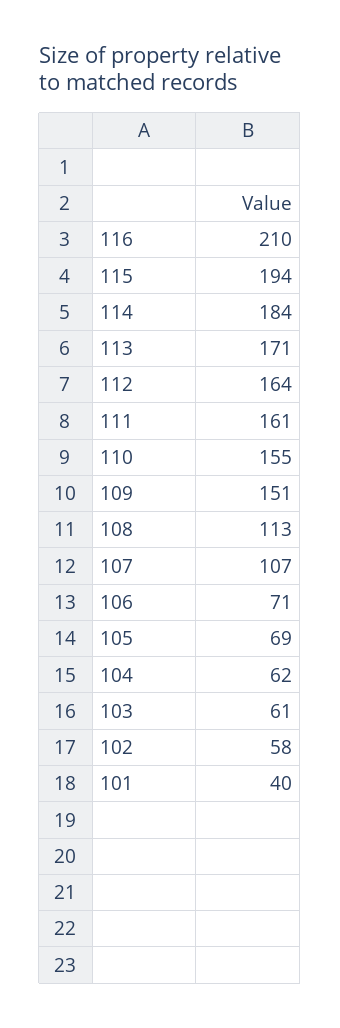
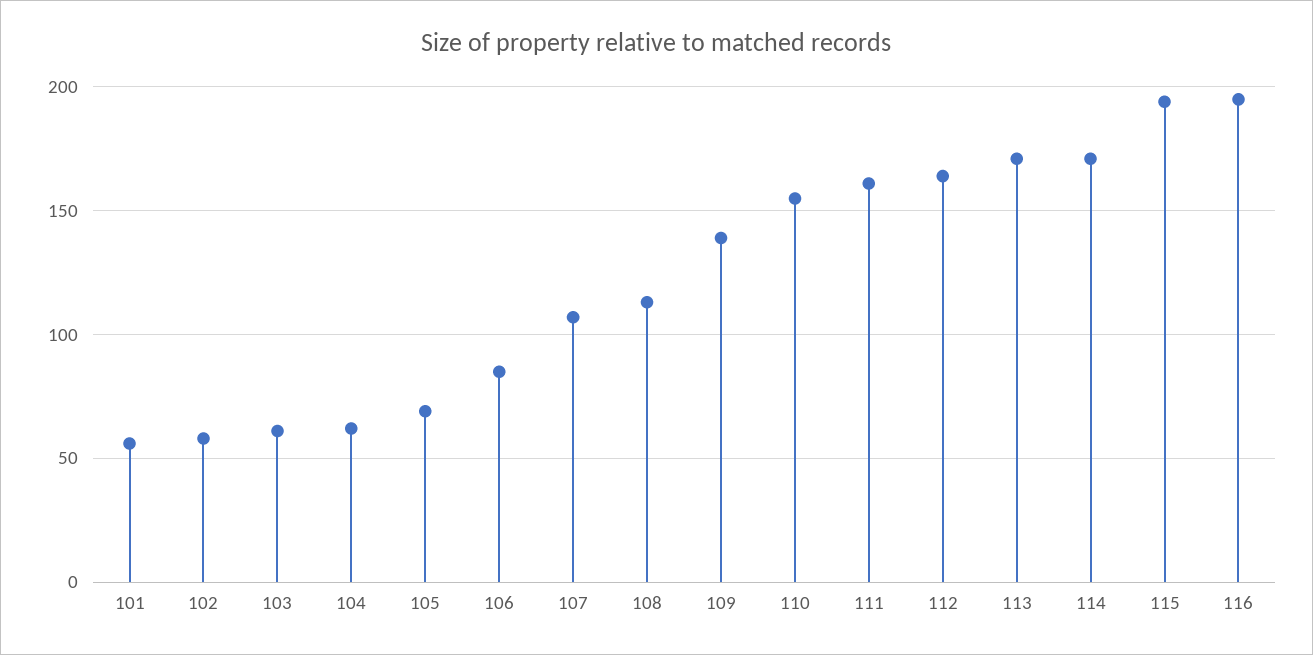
116: 210 -> 195
114: 184 -> 170
109: 151 -> 140
106: 71 -> 85
101: 40 -> 55

